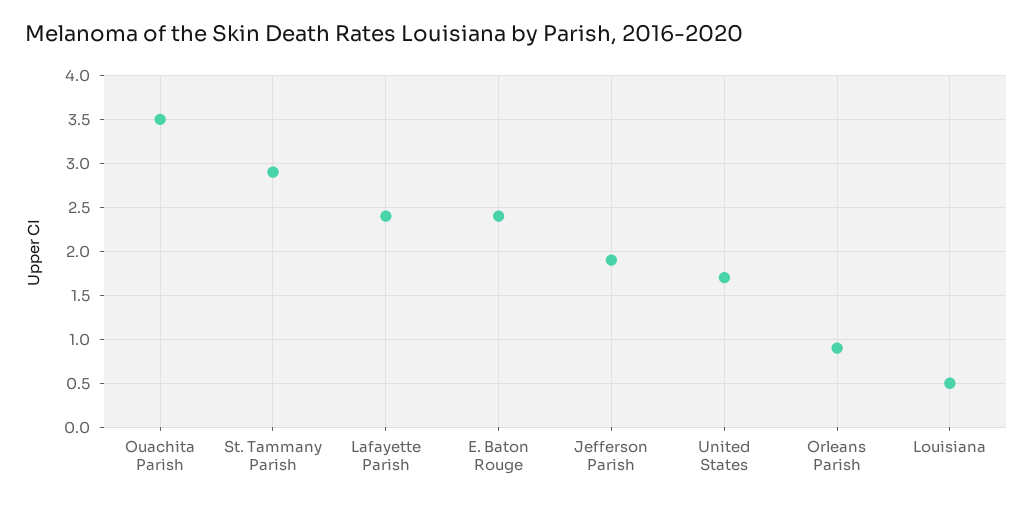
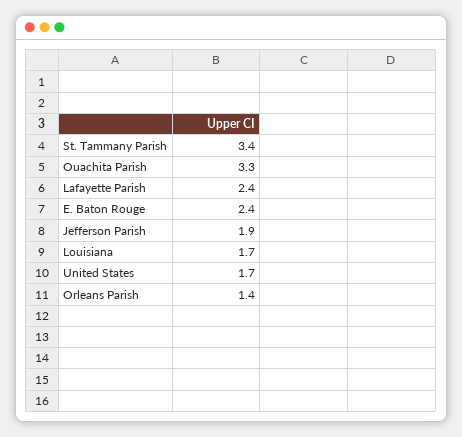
Ouachita Parish: 3.5 -> 3.3
St. Tammany Parish: 2.9 -> 3.4
Orleans Parish: 0.9 -> 1.4
Louisiana: 0.5 -> 1.7

